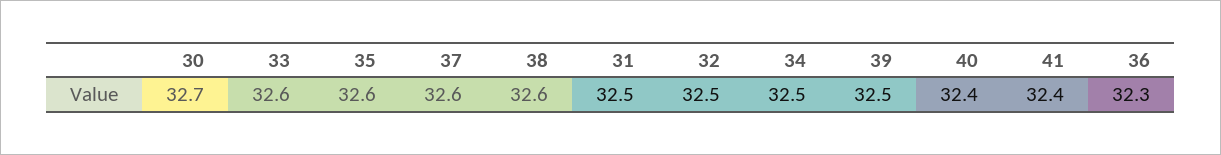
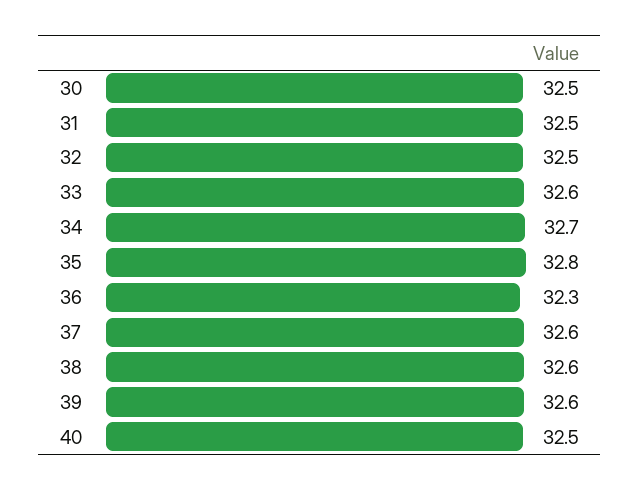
30: 32.7 -> 32.5
35: 32.6 -> 32.8
34: 32.5 -> 32.7
39: 32.5 -> 32.6
40: 32.4 -> 32.5
41: 32.4 -> none

